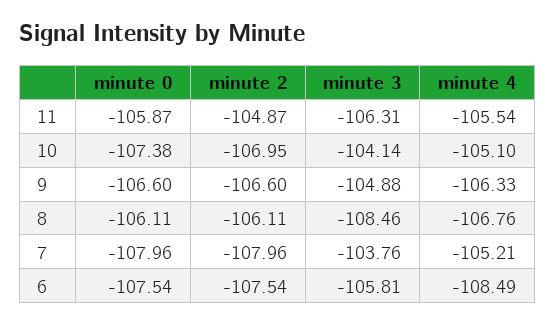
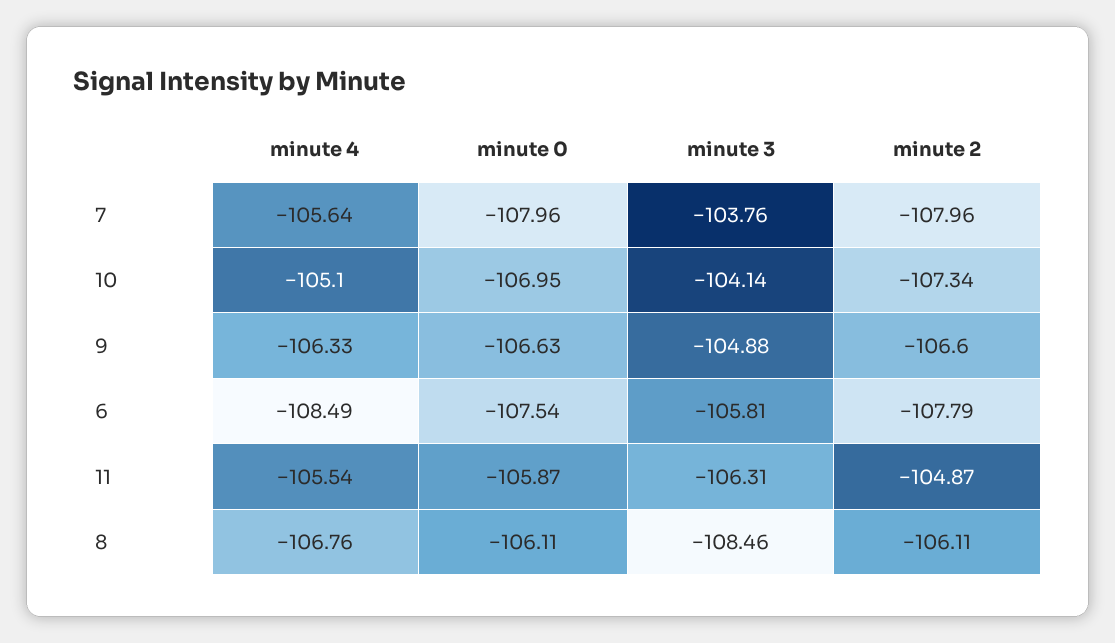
minute 0, 10: -107.38 -> -106.95
minute 2, 10: -106.95 -> -107.34
minute 0, 9: -106.6 -> -106.63
minute 4, 7: -105.21 -> -105.64
minute 2, 6: -107.54 -> -107.79

